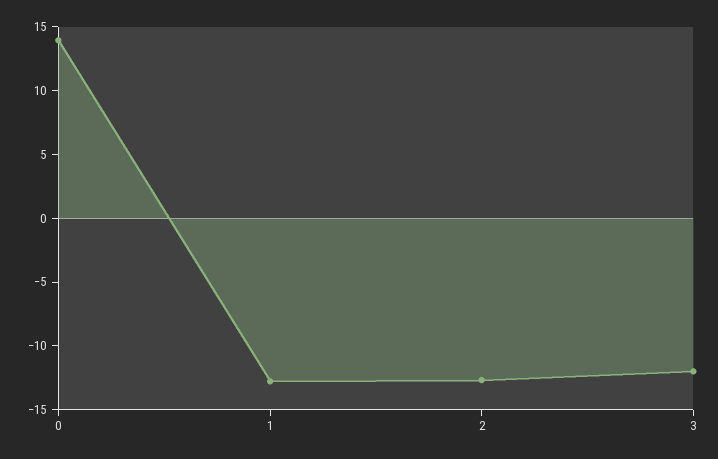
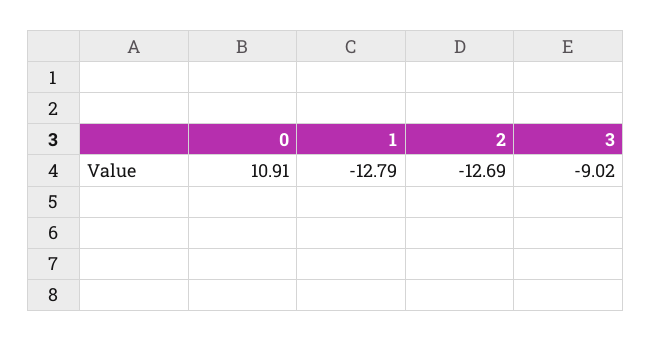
0: 14 -> 10.91
3: -12 -> -9.02

